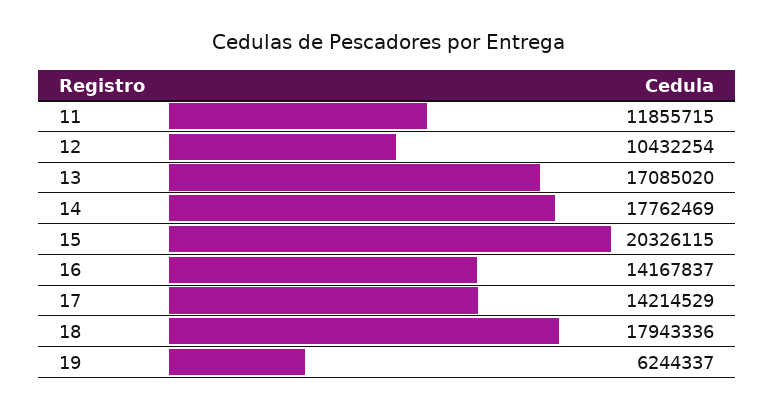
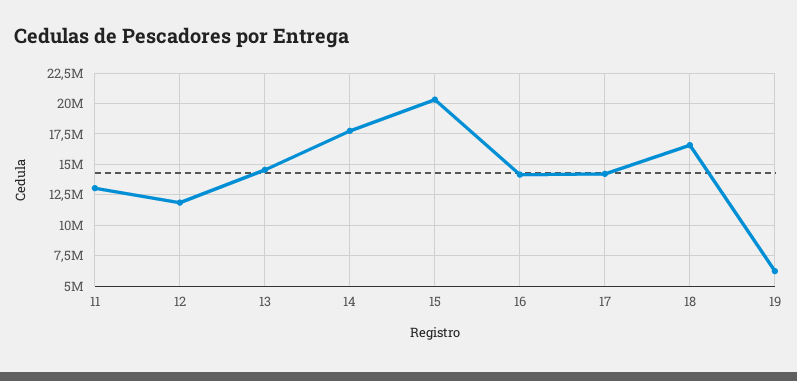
11: 11855715 -> 13000000
12: 10432254 -> 12000000
13: 17085020 -> 14500000
18: 17943336 -> 16500000

